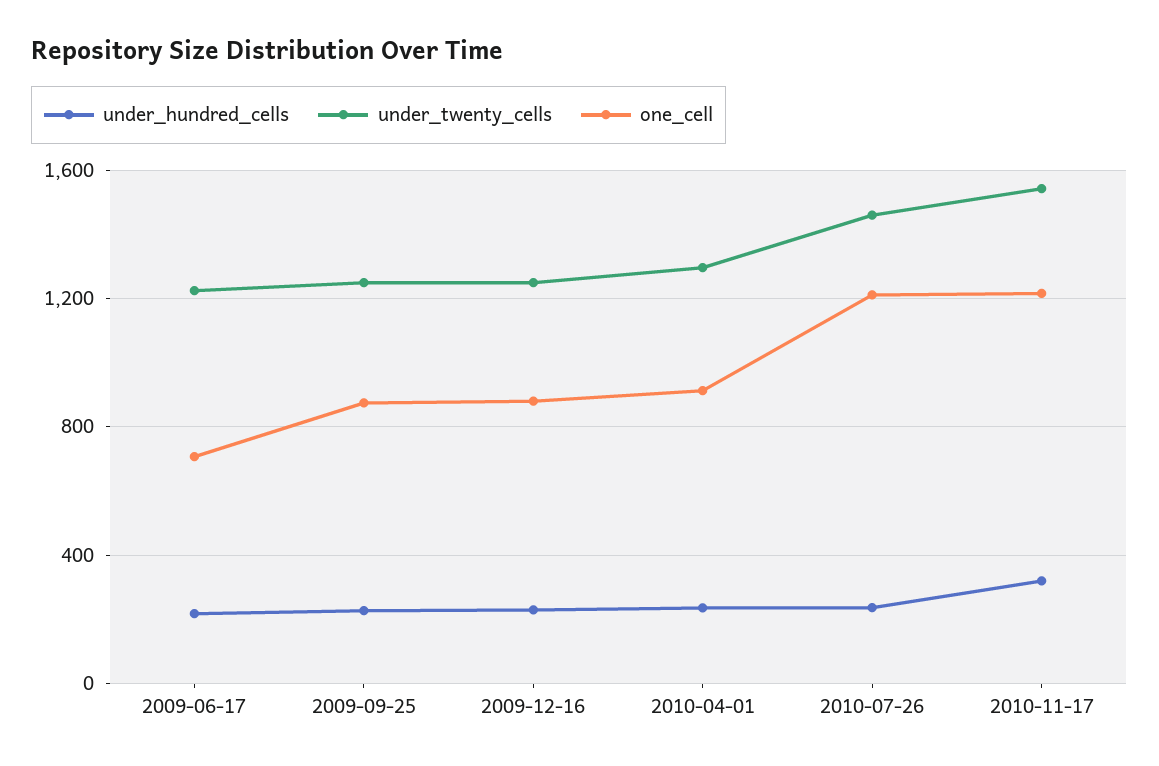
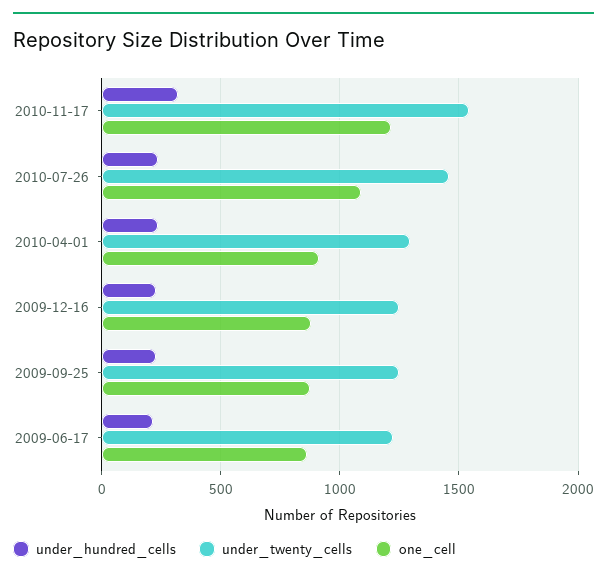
one_cell, 2009-06-17: 700 -> 850
one_cell, 2010-07-26: 1200 -> 1100

